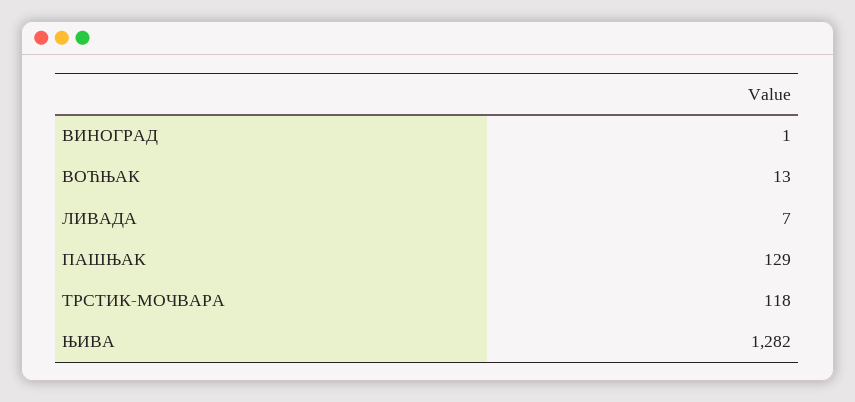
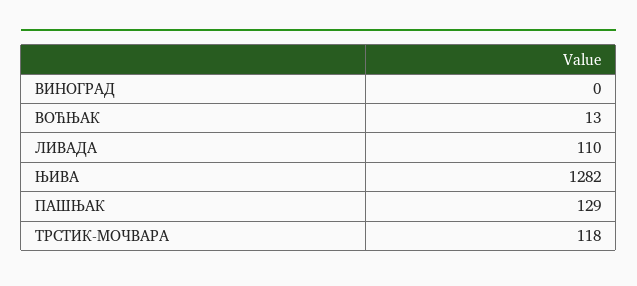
ВИНОГРАД: 1 -> 0
ЛИВАДА: 7 -> 110

